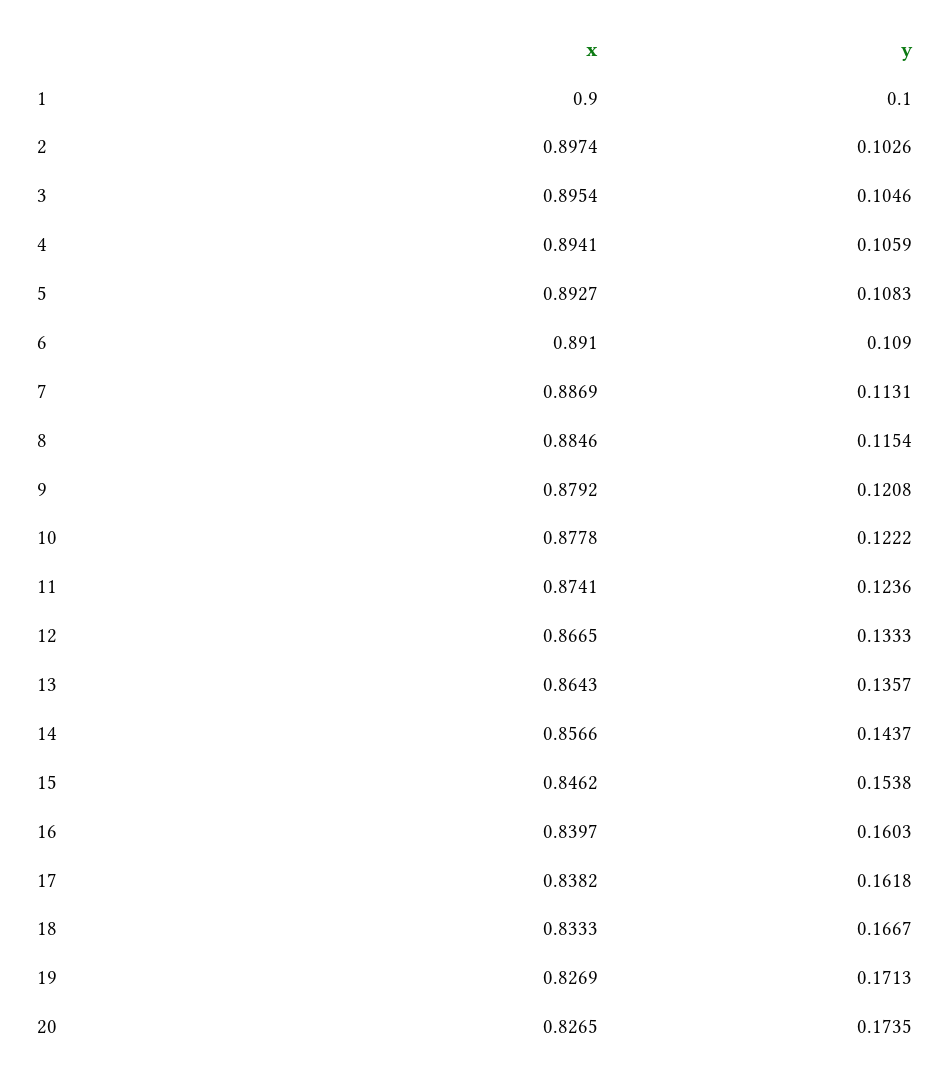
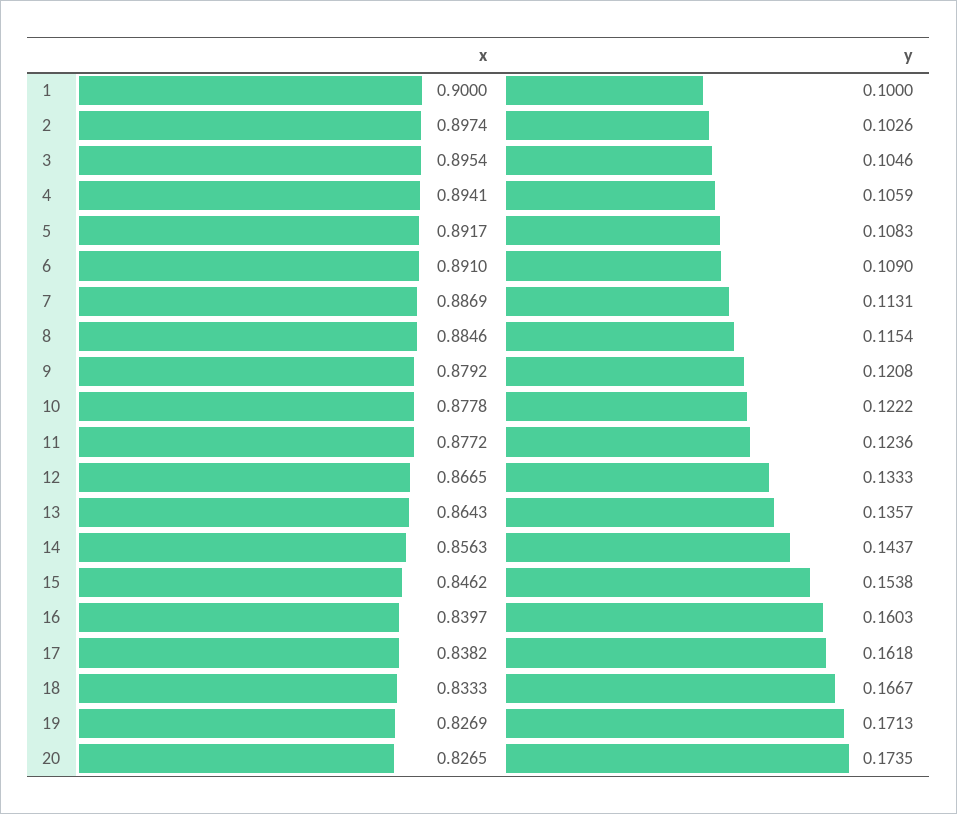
x, 5: 0.8927 -> 0.8917
x, 11: 0.8741 -> 0.8772
x, 14: 0.8566 -> 0.8563

